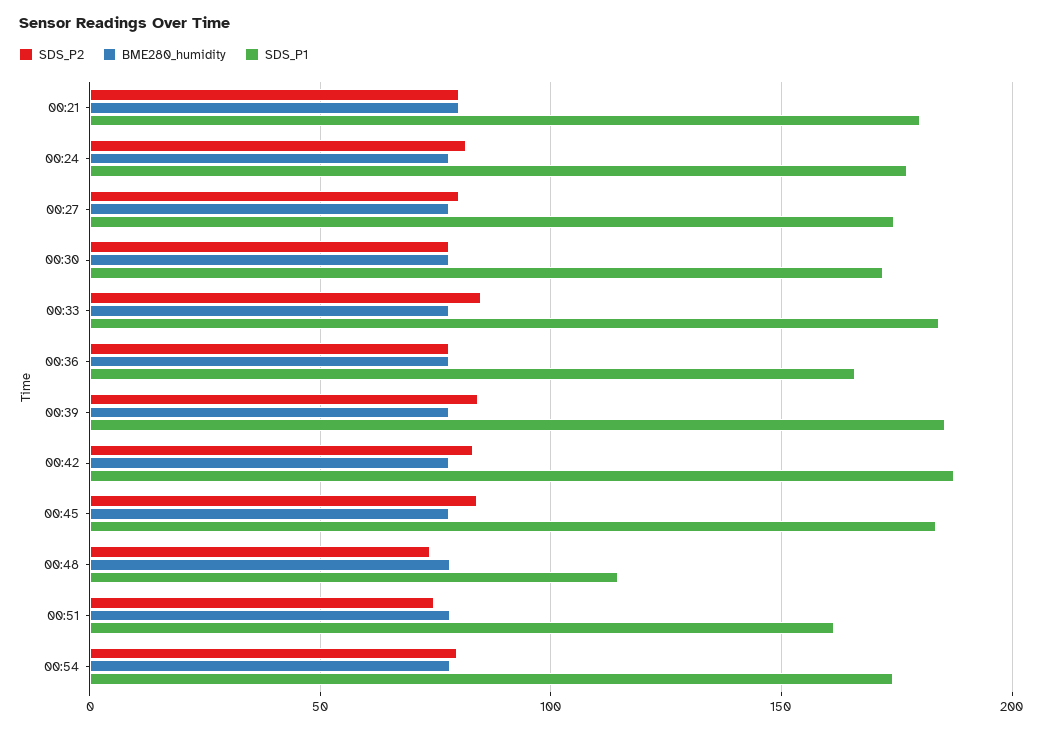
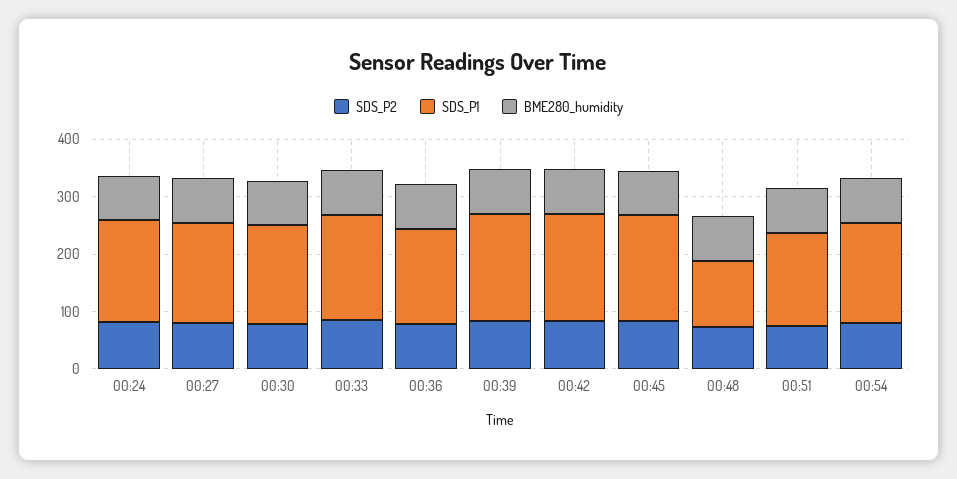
SDS_P2, 00:21: 80 -> none
BME280_humidity, 00:21: 80 -> none
SDS_P1, 00:21: 180 -> none

